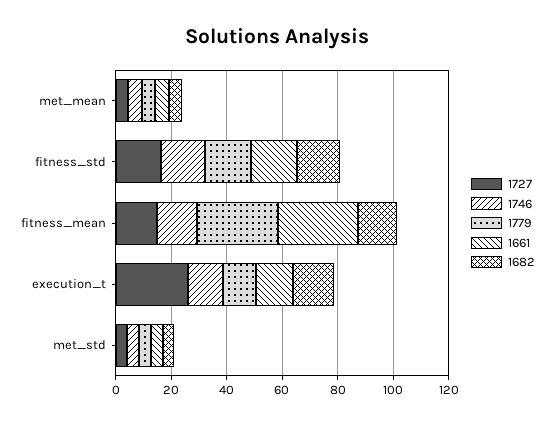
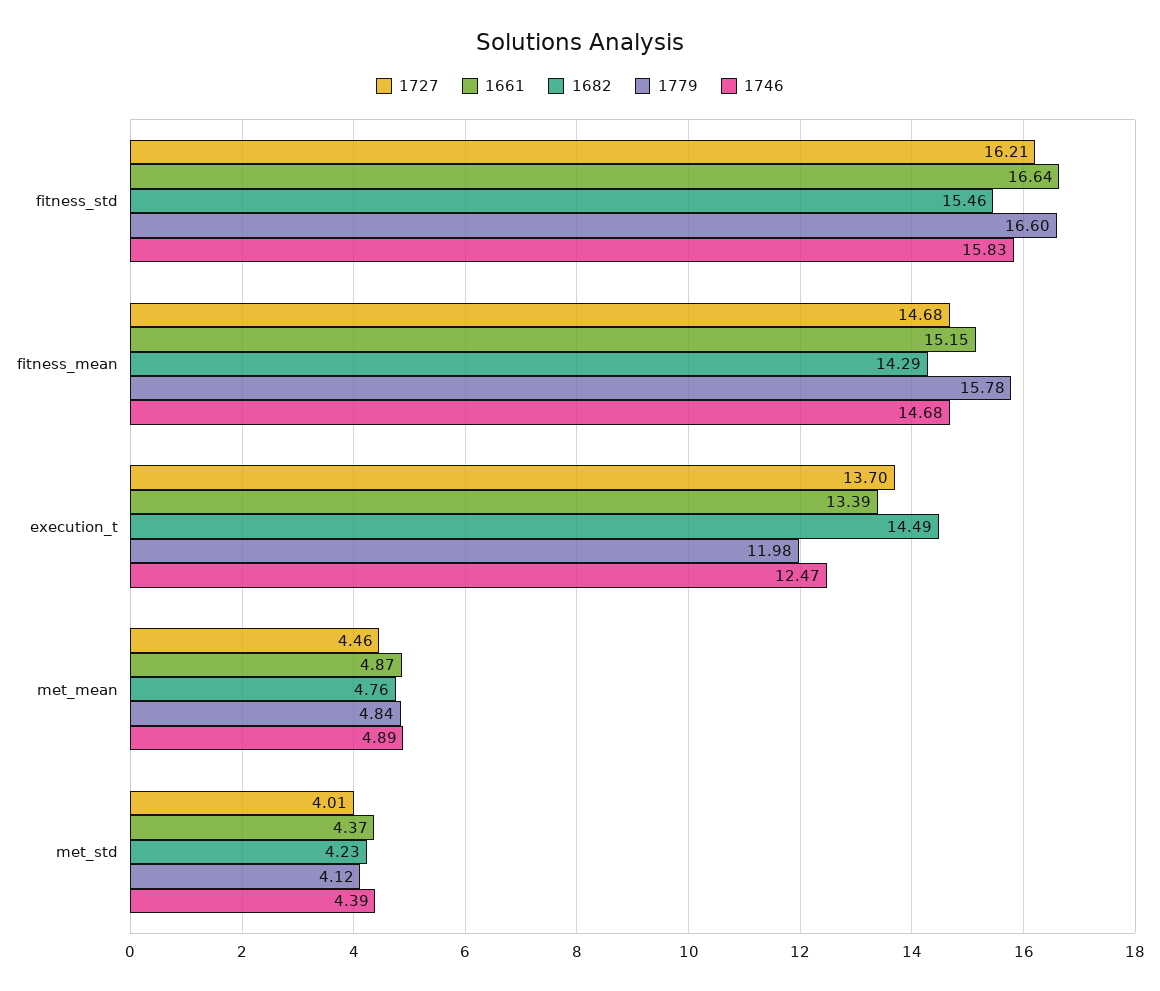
1779, fitness_mean: 30 -> 15.78
1661, fitness_mean: 30 -> 15.15
1727, execution_t: 25 -> 13.7

